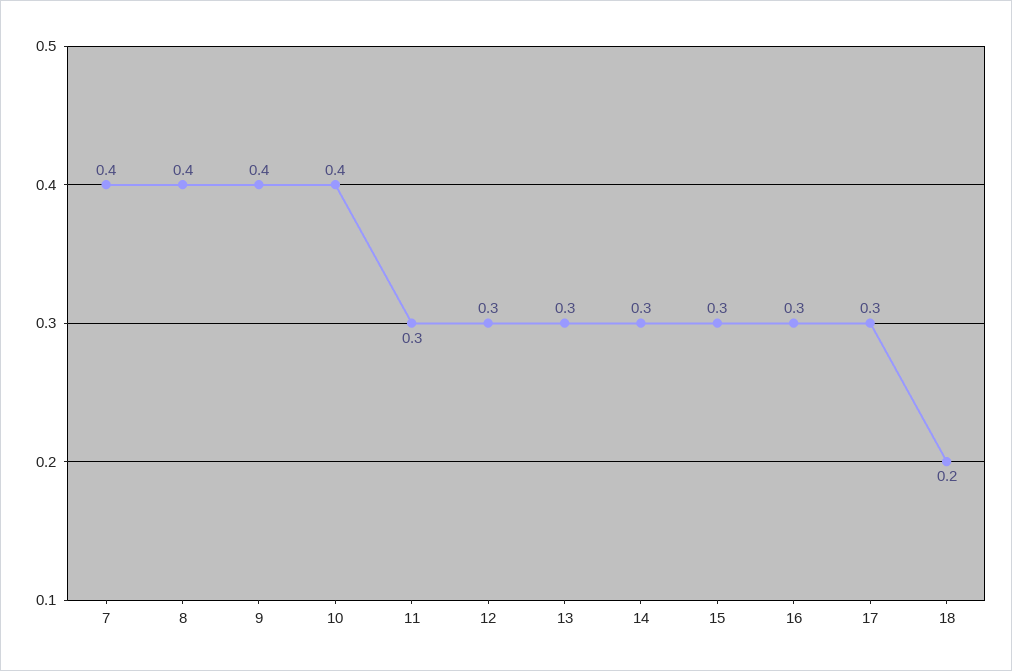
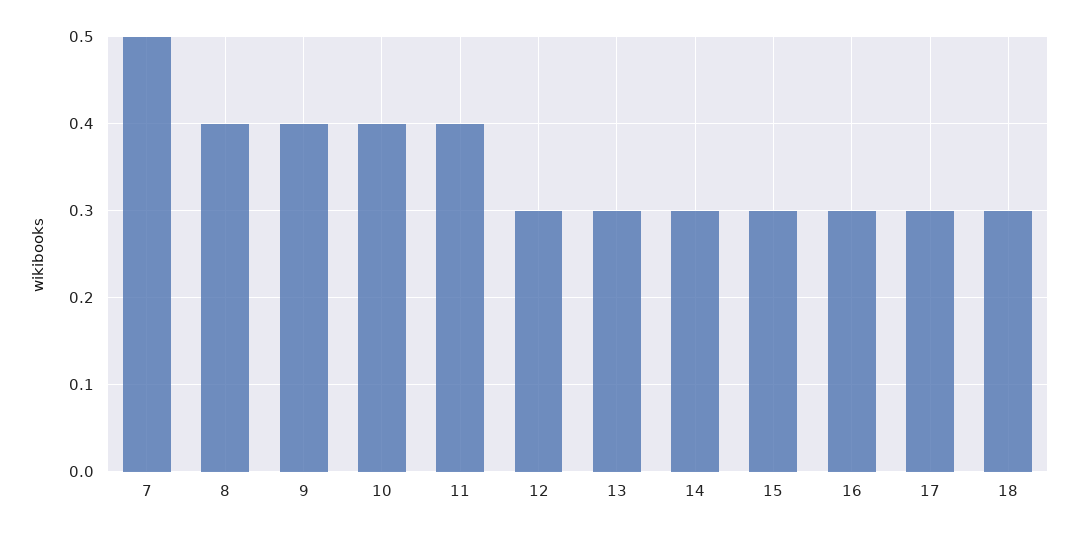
7: 0.4 -> 0.5
11: 0.3 -> 0.4
18: 0.2 -> 0.3

